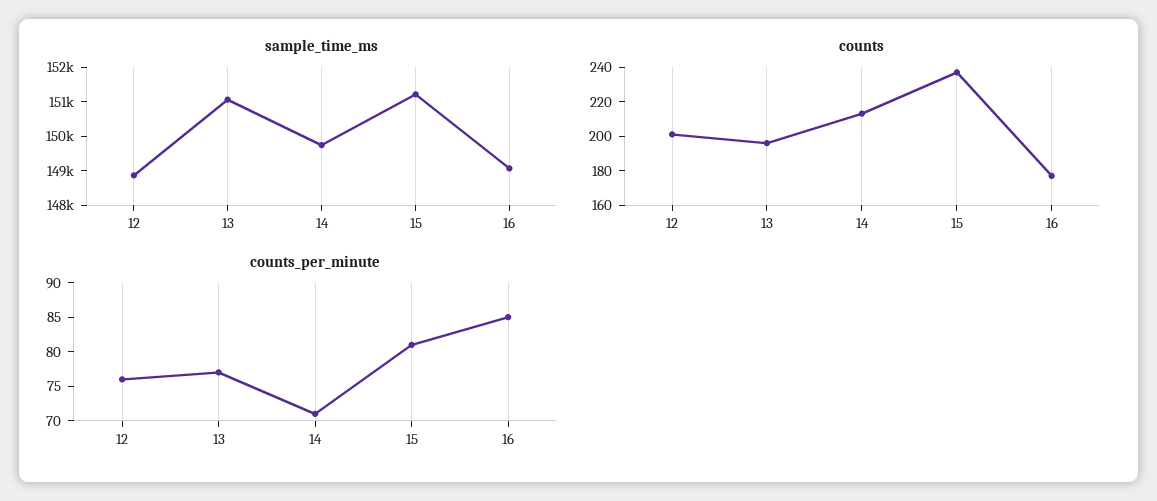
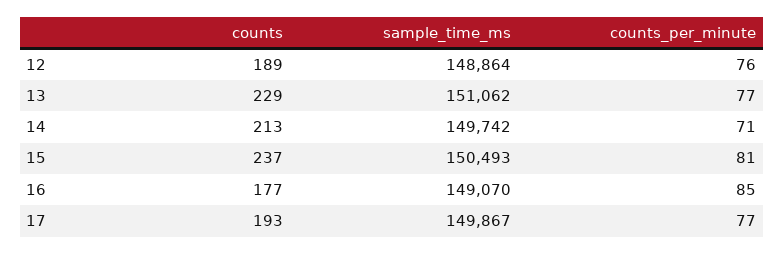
sample_time_ms, 15: 151250 -> 150493
counts, 12: 200 -> 189
counts, 13: 195 -> 229
counts, 17: none -> 193
sample_time_ms, 17: none -> 149867
counts_per_minute, 17: none -> 77

